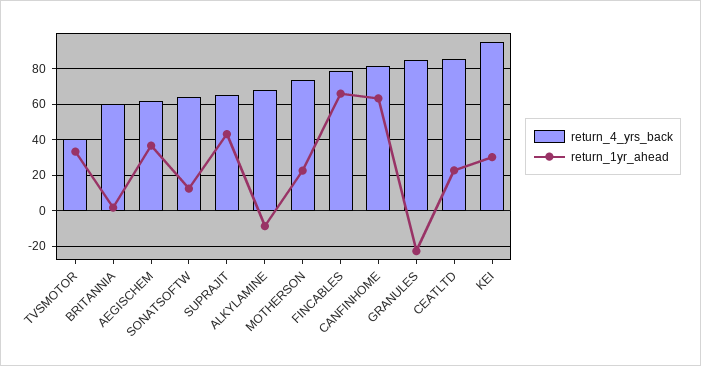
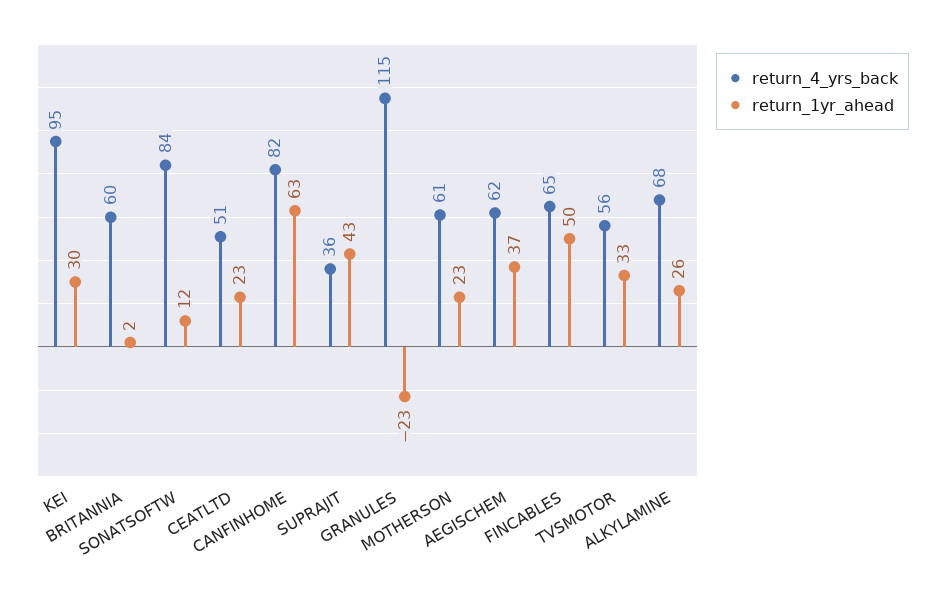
return_4_yrs_back, TVSMOTOR: 40 -> 56
return_4_yrs_back, SONATSOFTW: 65 -> 84
return_4_yrs_back, SUPRAJIT: 65 -> 36
return_1yr_ahead, ALKYLAMINE: -10 -> 26
return_4_yrs_back, MOTHERSON: 75 -> 61
return_4_yrs_back, FINCABLES: 80 -> 65
return_1yr_ahead, FINCABLES: 65 -> 50
return_4_yrs_back, GRANULES: 85 -> 115
return_4_yrs_back, CEATLTD: 85 -> 51

